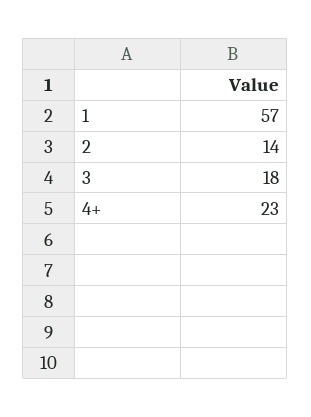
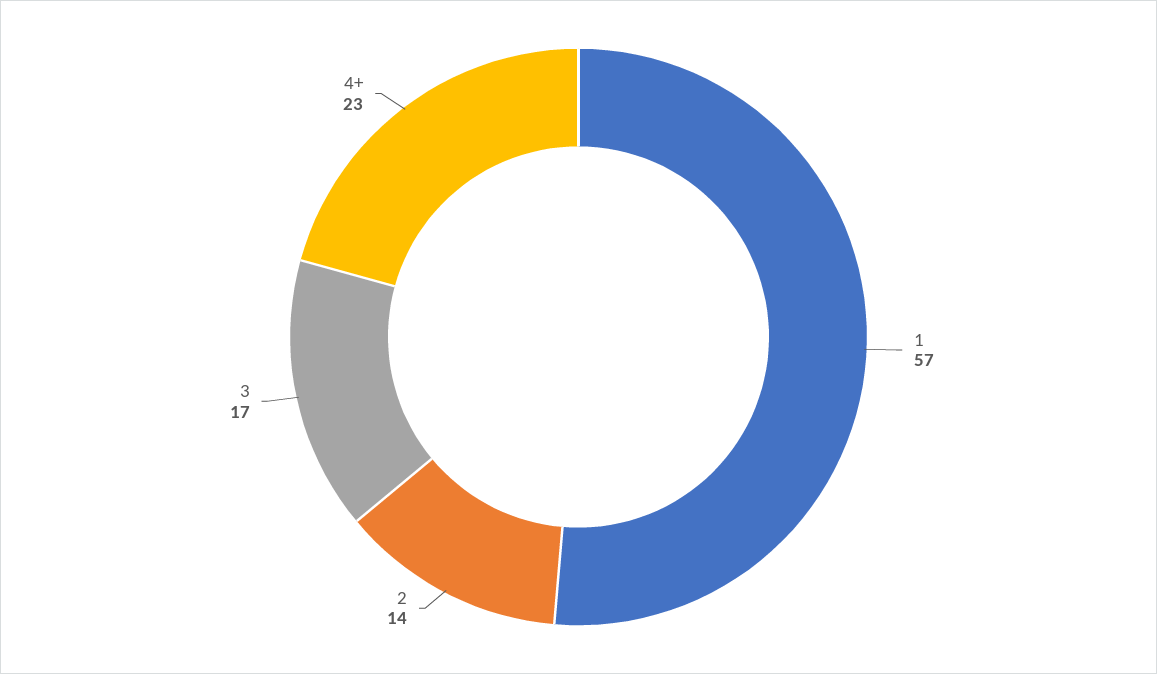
3: 18 -> 17

